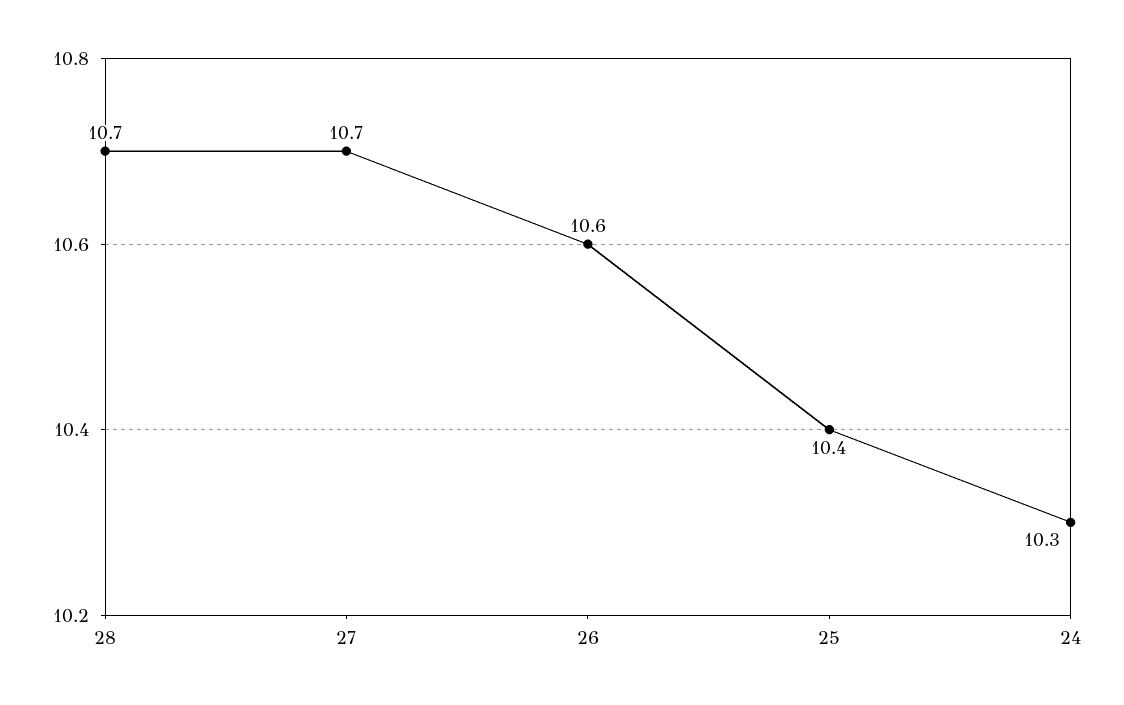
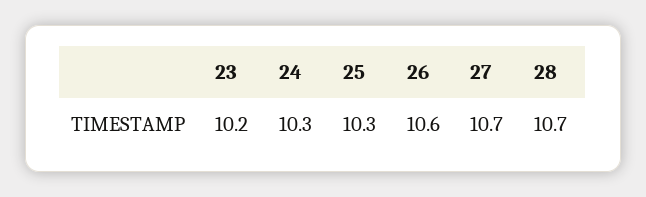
25: 10.4 -> 10.3
23: none -> 10.2

